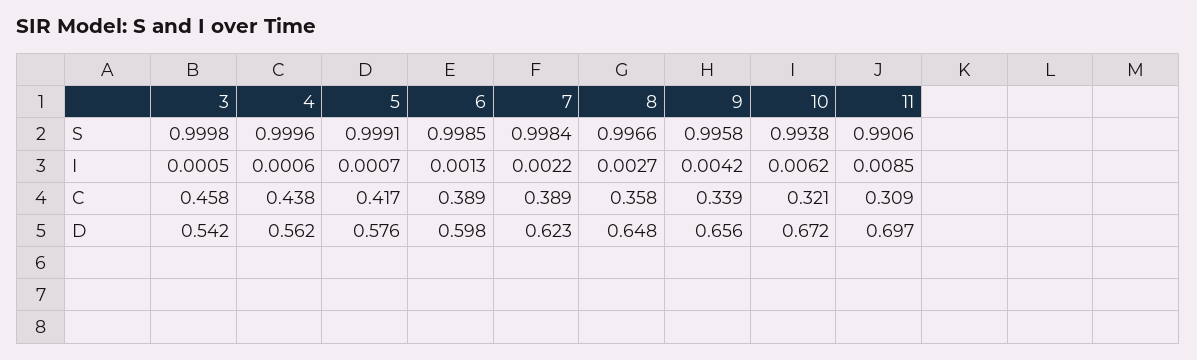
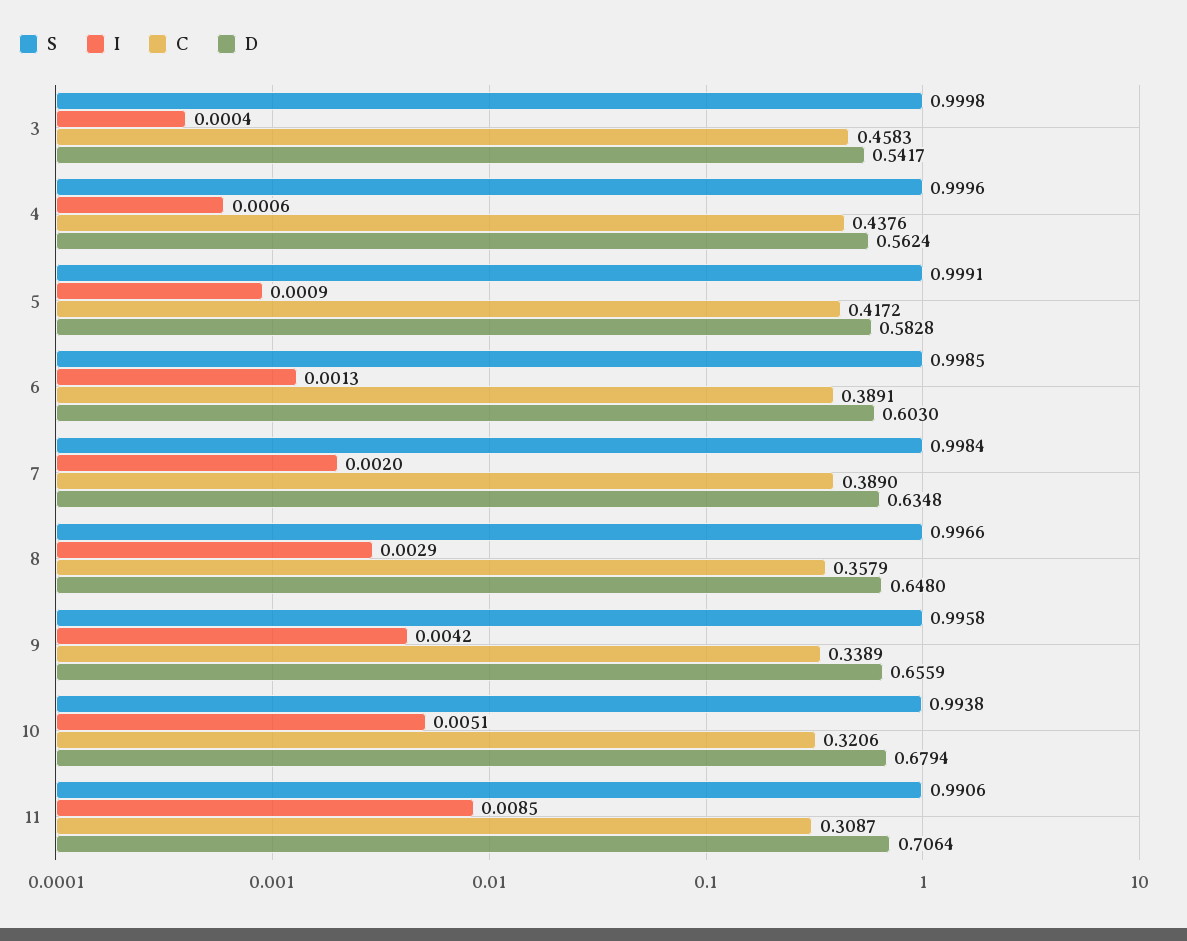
I, 3: 0.0005 -> 0.0004
I, 5: 0.0007 -> 0.0009
I, 7: 0.0022 -> 0.002
I, 8: 0.0027 -> 0.0029
I, 10: 0.0062 -> 0.0051
D, 5: 0.576 -> 0.5828
D, 6: 0.598 -> 0.603
D, 7: 0.623 -> 0.6348
D, 10: 0.672 -> 0.6794
D, 11: 0.697 -> 0.7064

